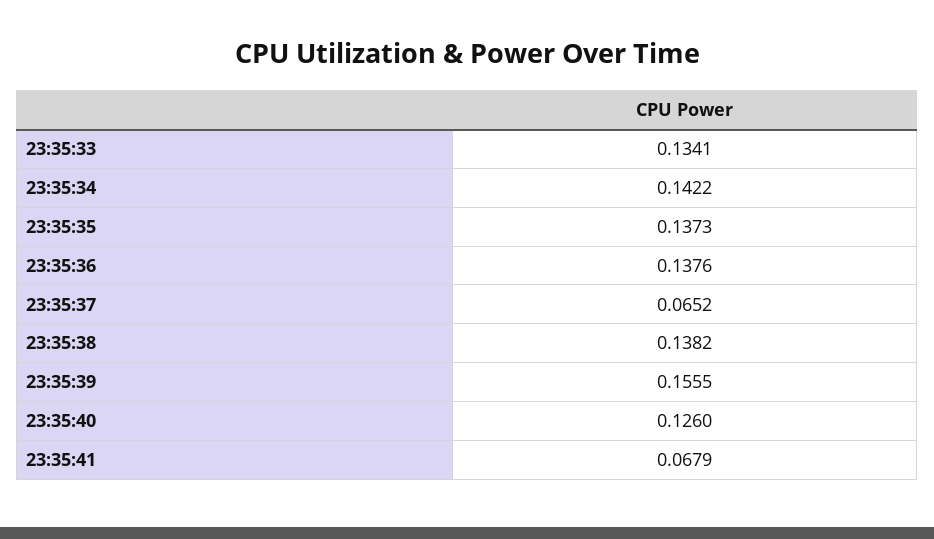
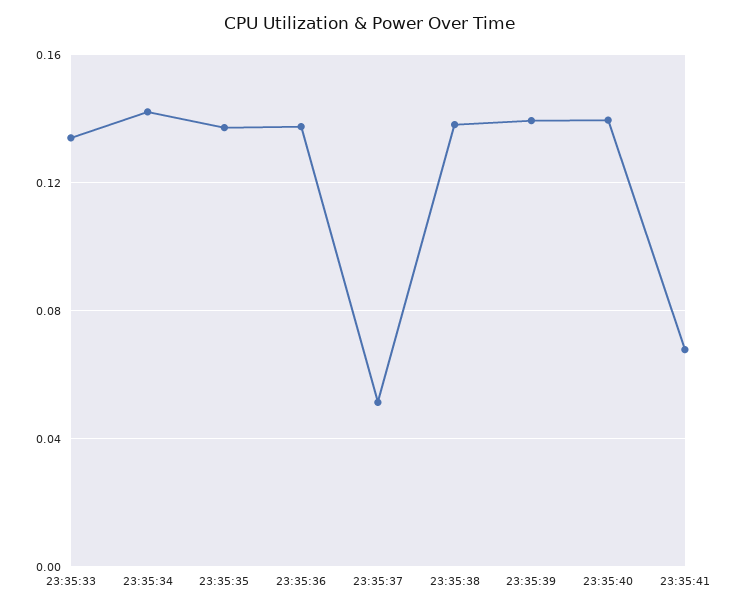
23:35:37: 0.0652 -> 0.05
23:35:39: 0.1555 -> 0.14
23:35:40: 0.126 -> 0.14

